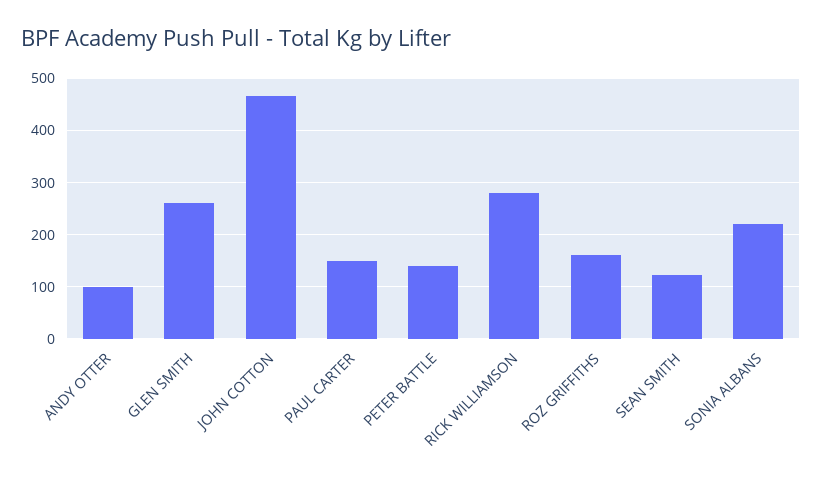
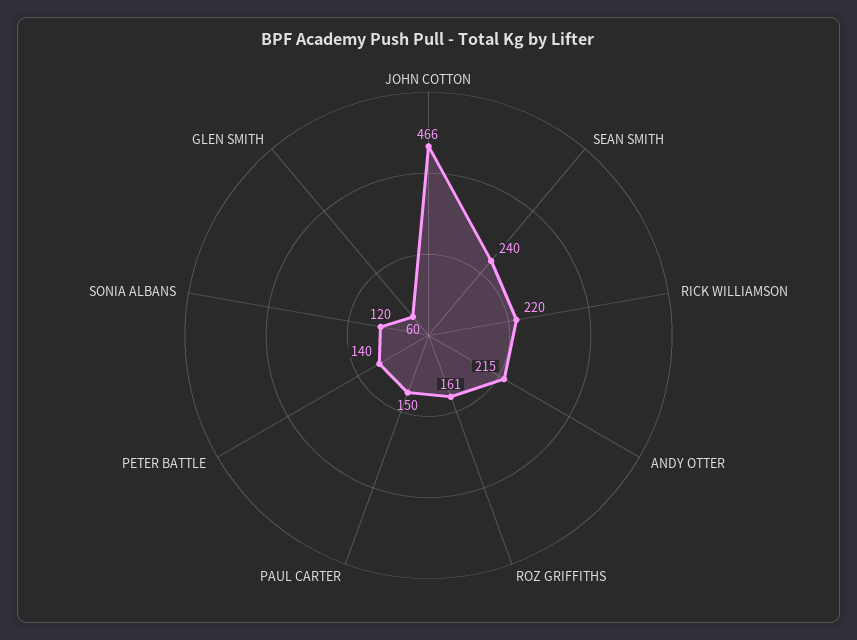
ANDY OTTER: 100 -> 215
GLEN SMITH: 260 -> 60
RICK WILLIAMSON: 280 -> 220
SEAN SMITH: 120 -> 240
SONIA ALBANS: 220 -> 120

